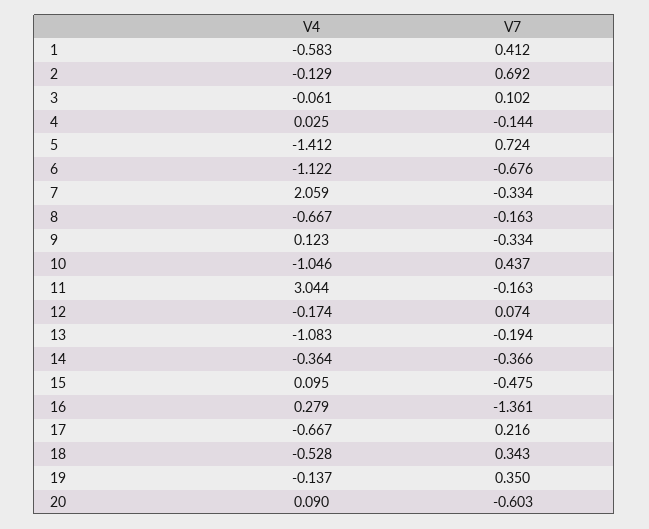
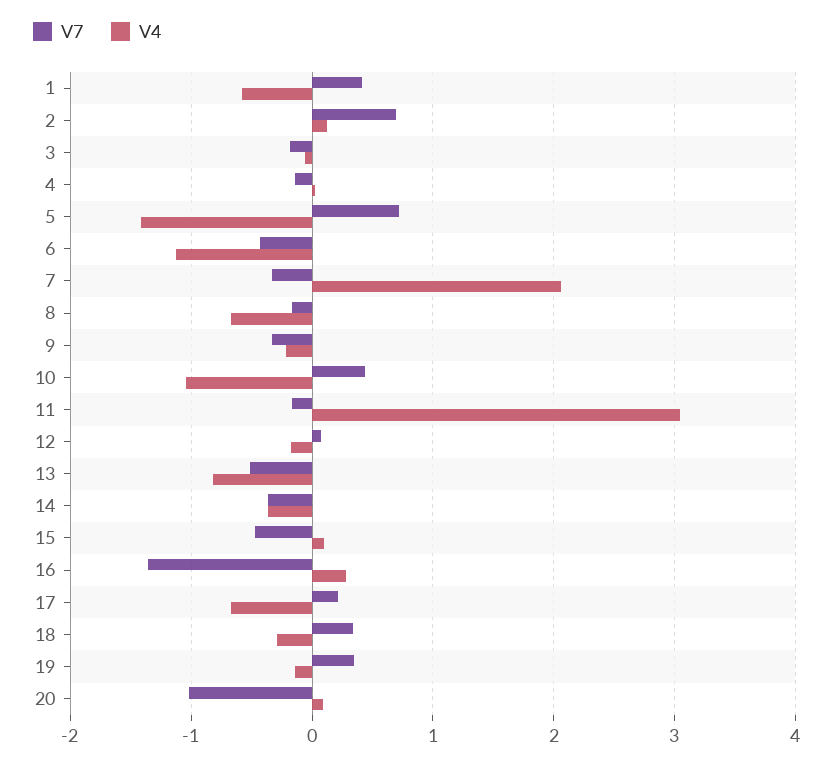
V4, 2: -0.129 -> 0.1
V7, 3: 0.102 -> -0.2
V7, 6: -0.676 -> -0.4
V4, 9: 0.123 -> -0.2
V4, 13: -1.083 -> -0.8
V7, 13: -0.194 -> -0.5
V4, 18: -0.528 -> -0.3
V7, 20: -0.603 -> -1

